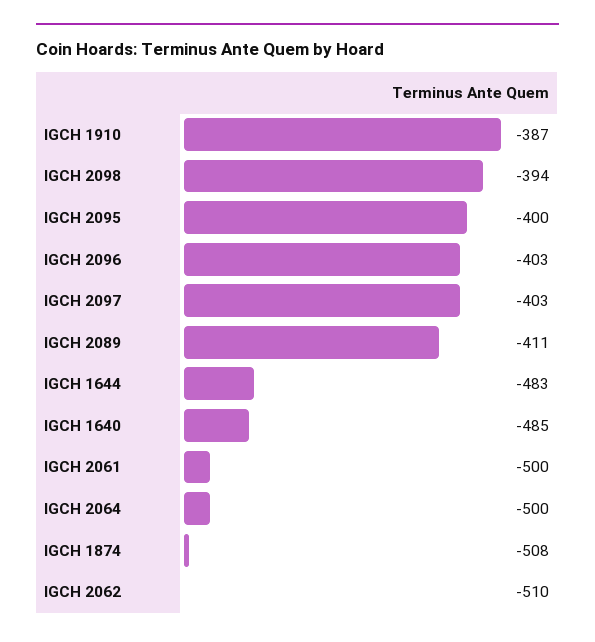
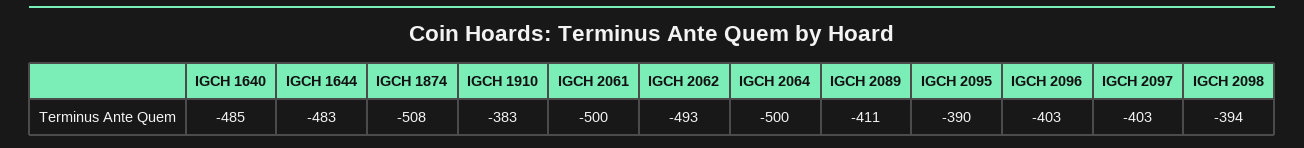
IGCH 1910: -387 -> -383
IGCH 2095: -400 -> -390
IGCH 2062: -510 -> -493

